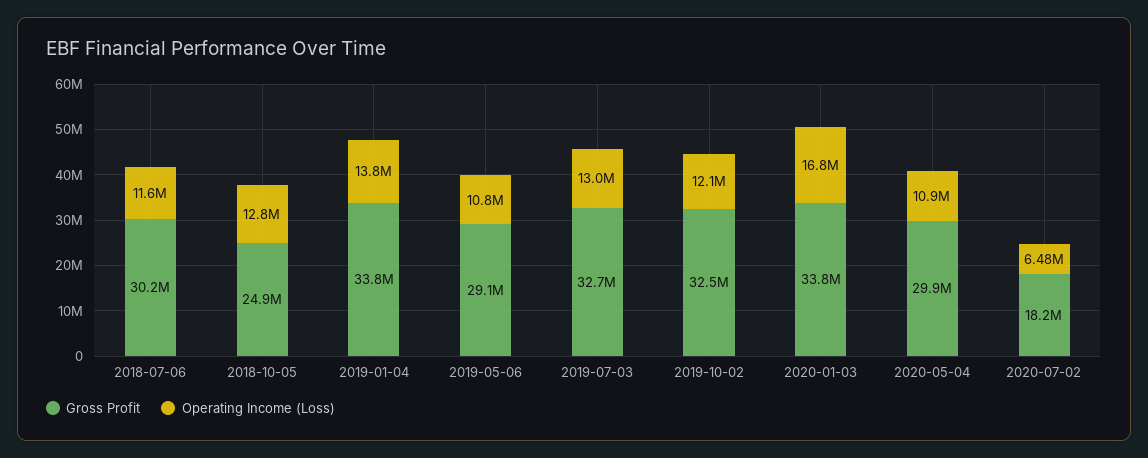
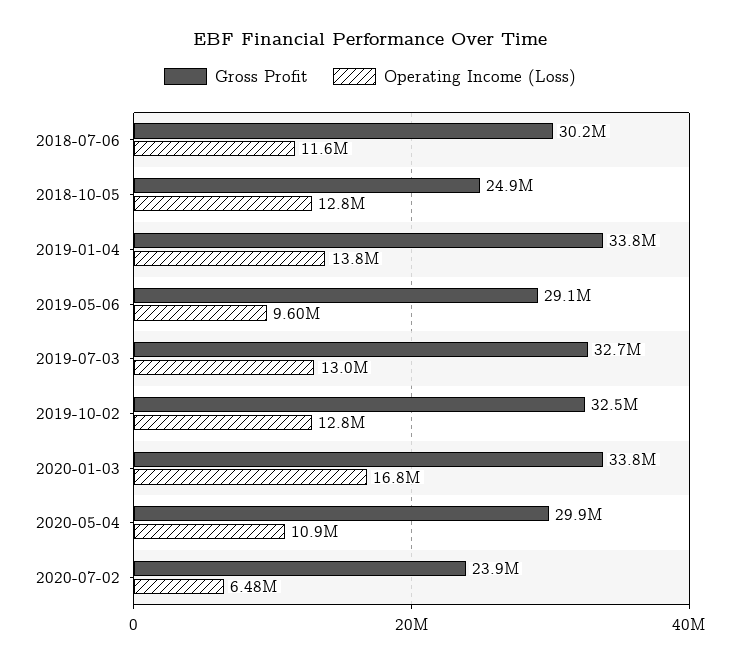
Operating Income (Loss), 2019-05-06: 10800000 -> 9600000
Operating Income (Loss), 2019-10-02: 12100000 -> 12800000
Gross Profit, 2020-07-02: 18200000 -> 23900000

